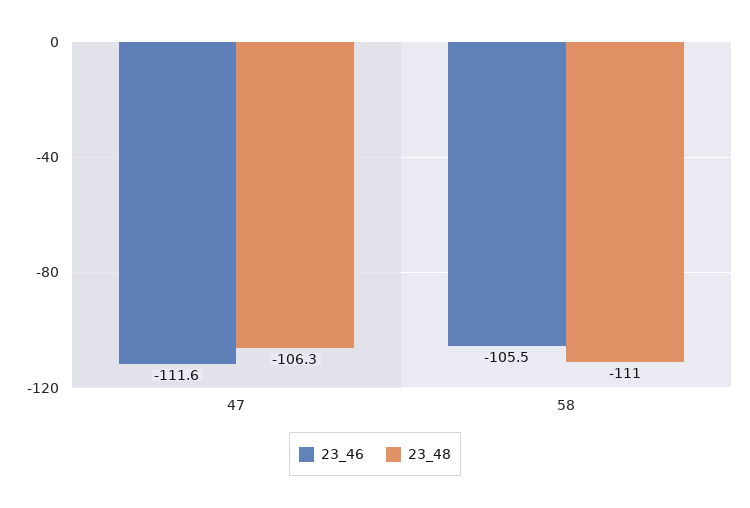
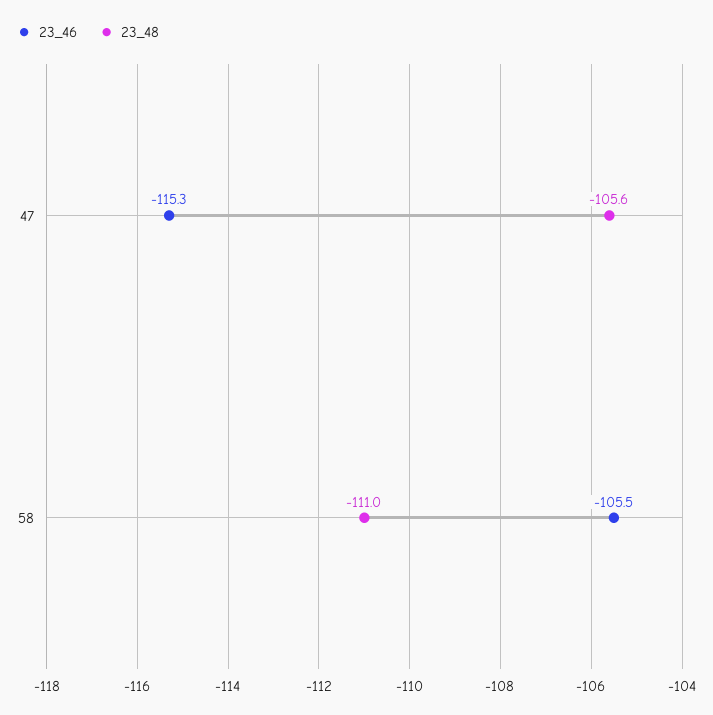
23_46, 47: -111.6 -> -115.3
23_48, 47: -106.3 -> -105.6

